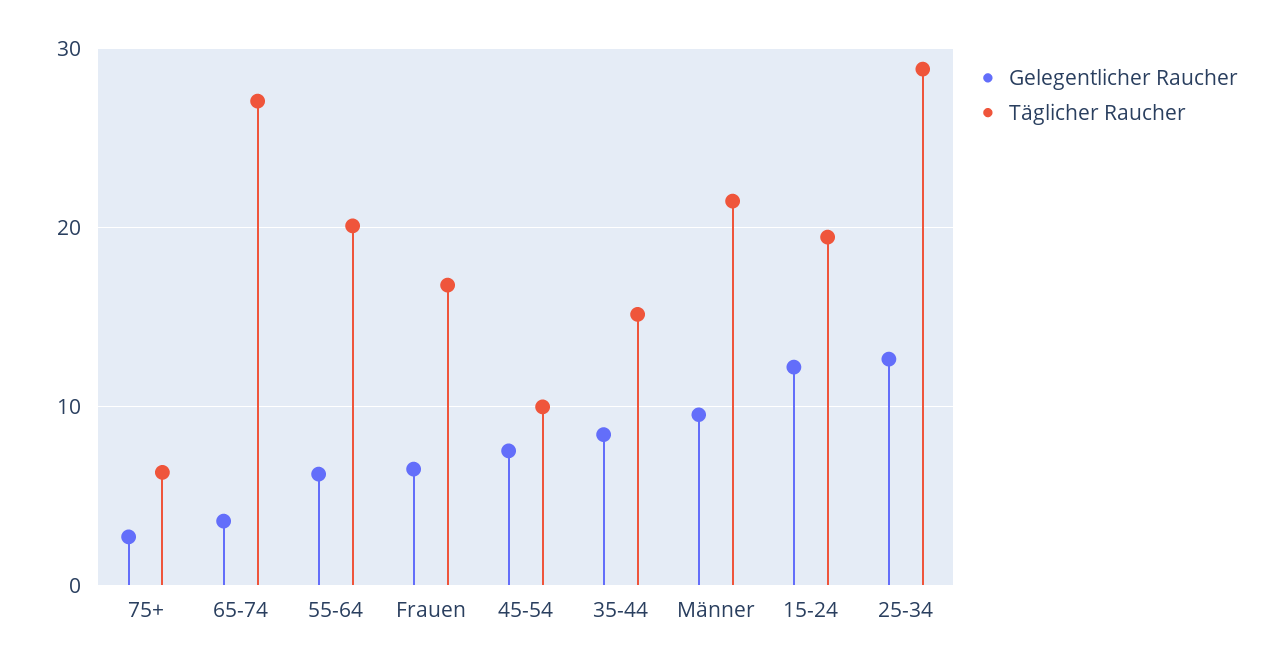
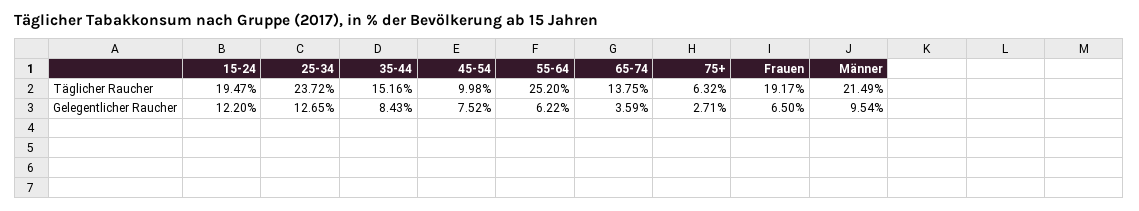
Täglicher Raucher, 65-74: 27 -> 13.75
Täglicher Raucher, 55-64: 20 -> 25.2
Täglicher Raucher, Frauen: 17 -> 19.17
Täglicher Raucher, 25-34: 29 -> 23.72

